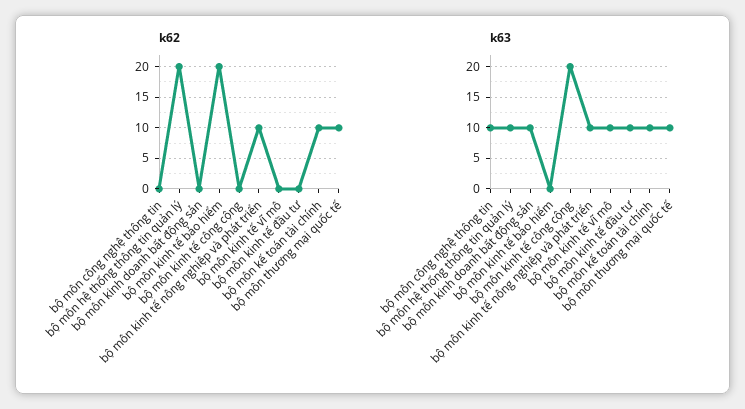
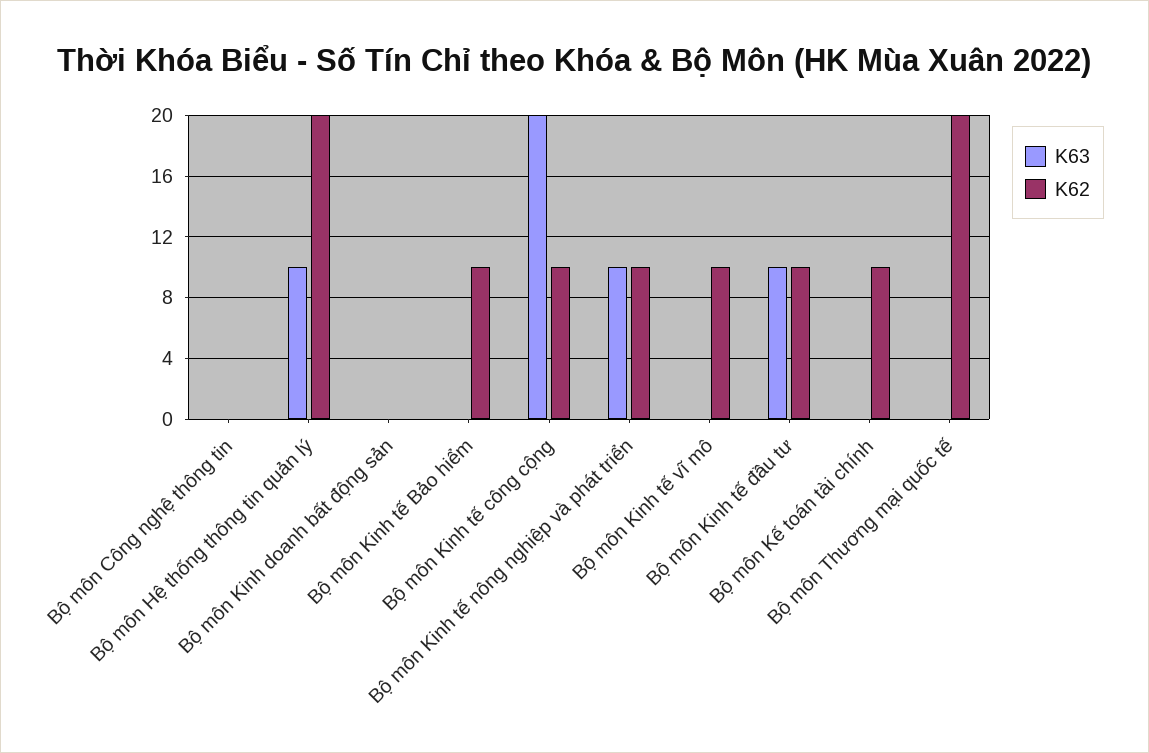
k62, bộ môn kinh tế bảo hiểm: 20 -> 10
k62, bộ môn kinh tế công cộng: 0 -> 10
k62, bộ môn kinh tế vĩ mô: 0 -> 10
k62, bộ môn kinh tế đầu tư: 0 -> 10
k62, bộ môn thương mại quốc tế: 10 -> 20
k63, bộ môn công nghệ thông tin: 10 -> 0
k63, bộ môn kinh doanh bất động sản: 10 -> 0
k63, bộ môn kinh tế vĩ mô: 10 -> 0
k63, bộ môn kế toán tài chính: 10 -> 0
k63, bộ môn thương mại quốc tế: 10 -> 0

